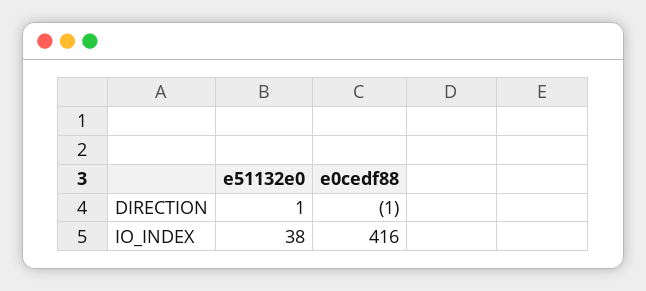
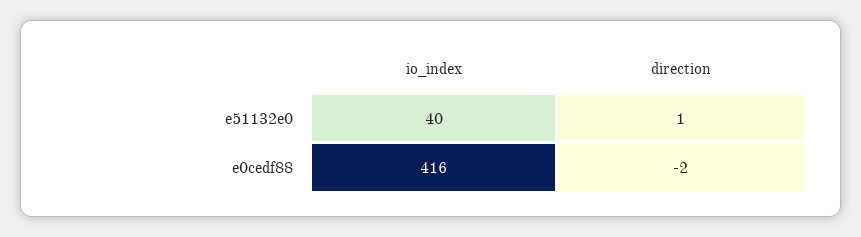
e0cedf88, DIRECTION: -1 -> -2
e51132e0, IO_INDEX: 38 -> 40

